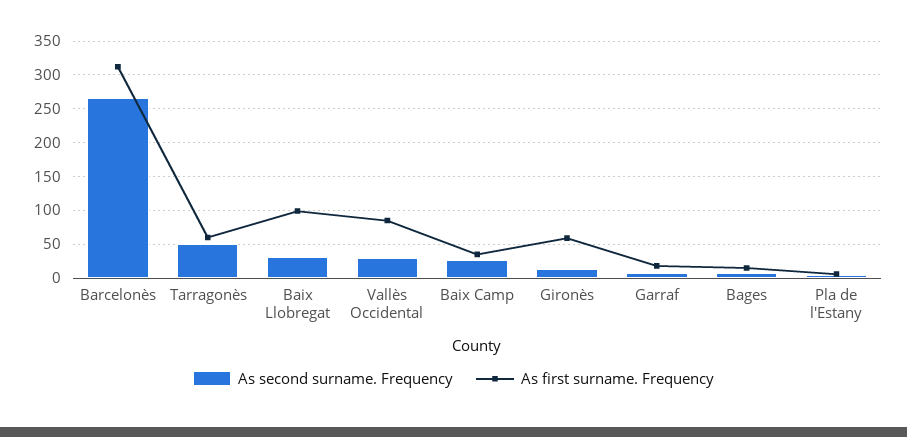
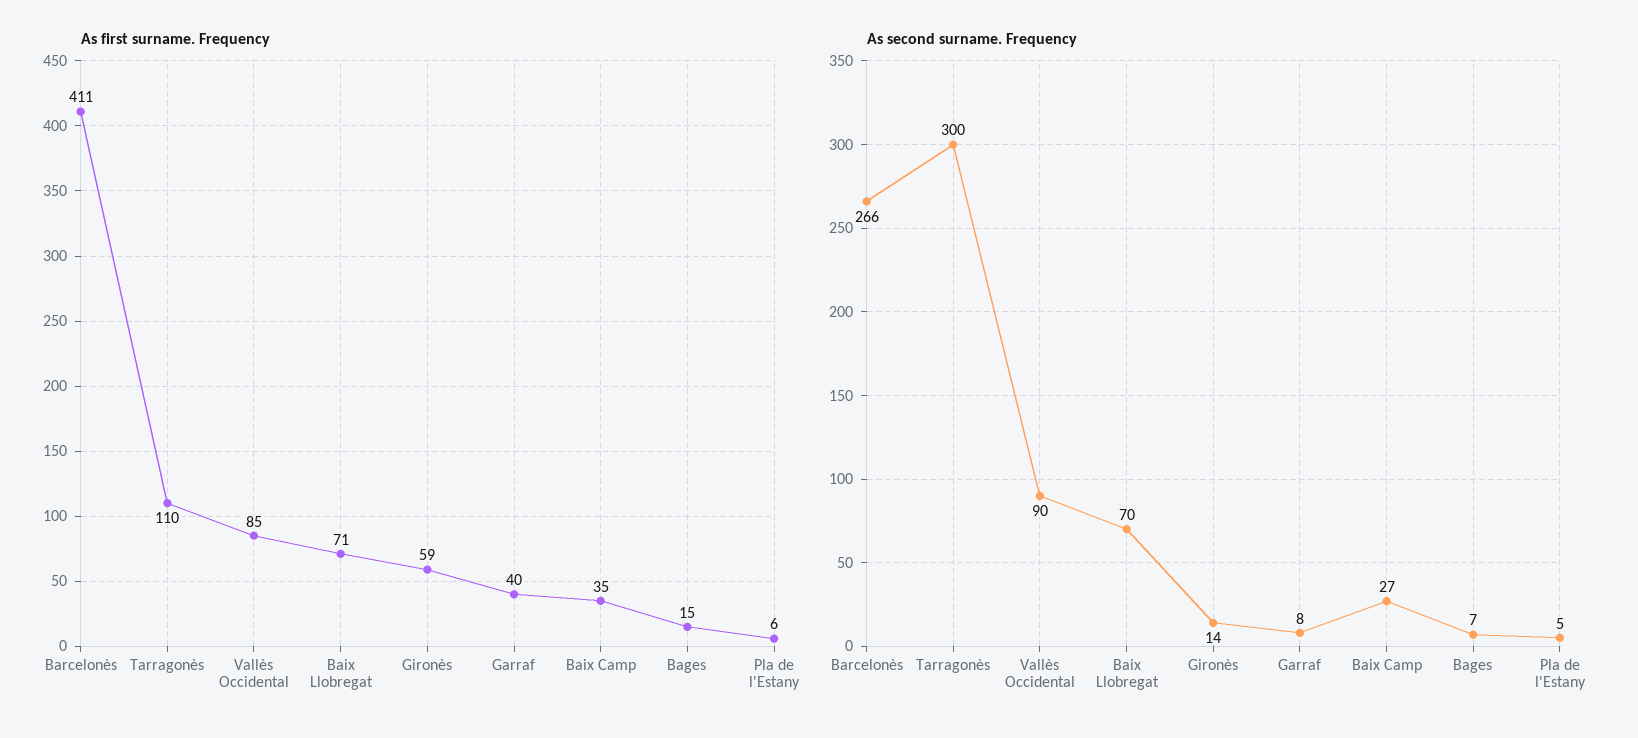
As first surname. Frequency, Barcelonès: 310 -> 411
As second surname. Frequency, Tarragonès: 50 -> 300
As first surname. Frequency, Tarragonès: 60 -> 110
As second surname. Frequency, Baix Llobregat: 30 -> 70
As first surname. Frequency, Baix Llobregat: 100 -> 71
As second surname. Frequency, Vallès Occidental: 30 -> 90
As first surname. Frequency, Garraf: 20 -> 40

